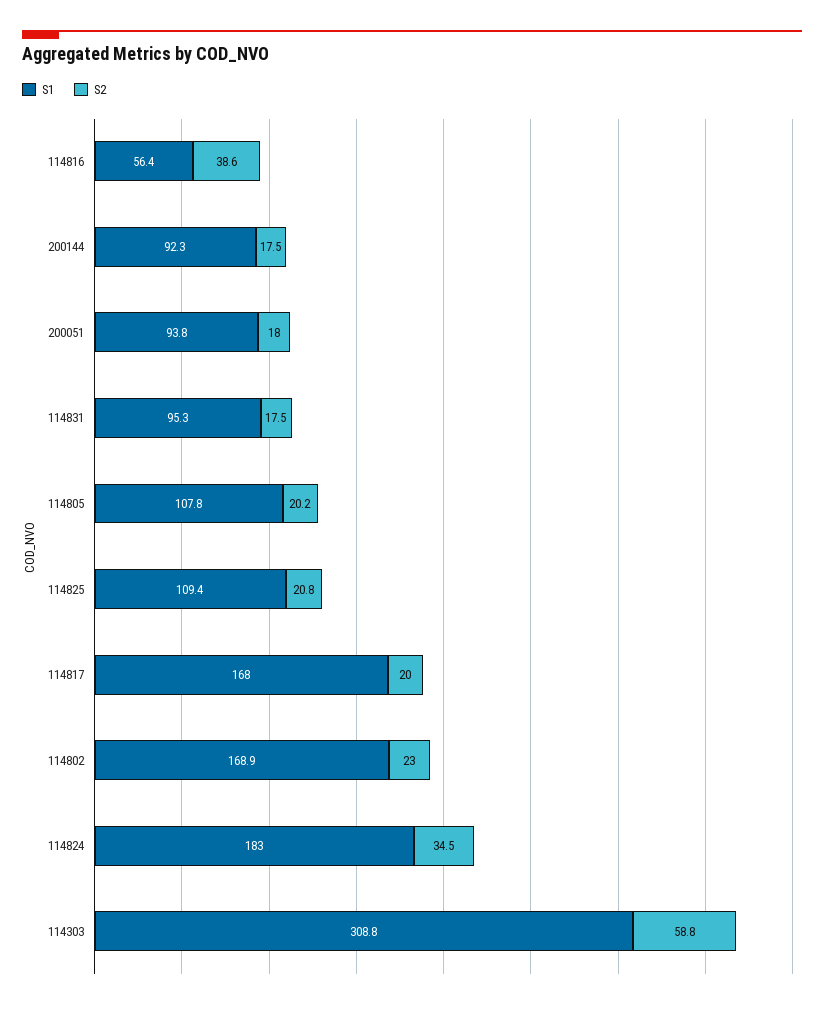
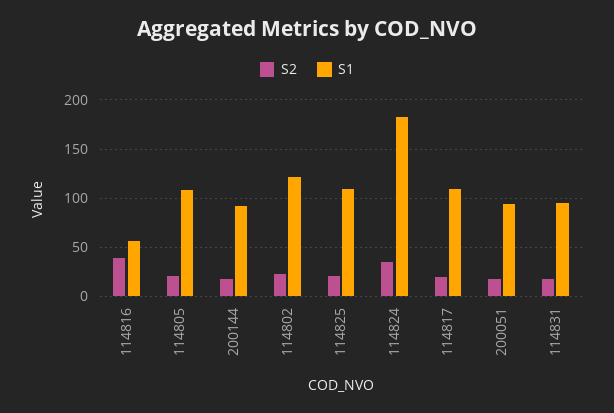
S1, 114817: 168 -> 110
S1, 114802: 168.9 -> 120
S1, 114303: 308.8 -> none
S2, 114303: 58.8 -> none

